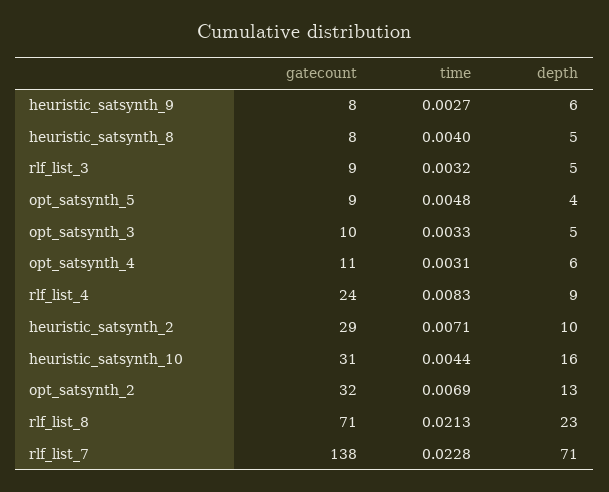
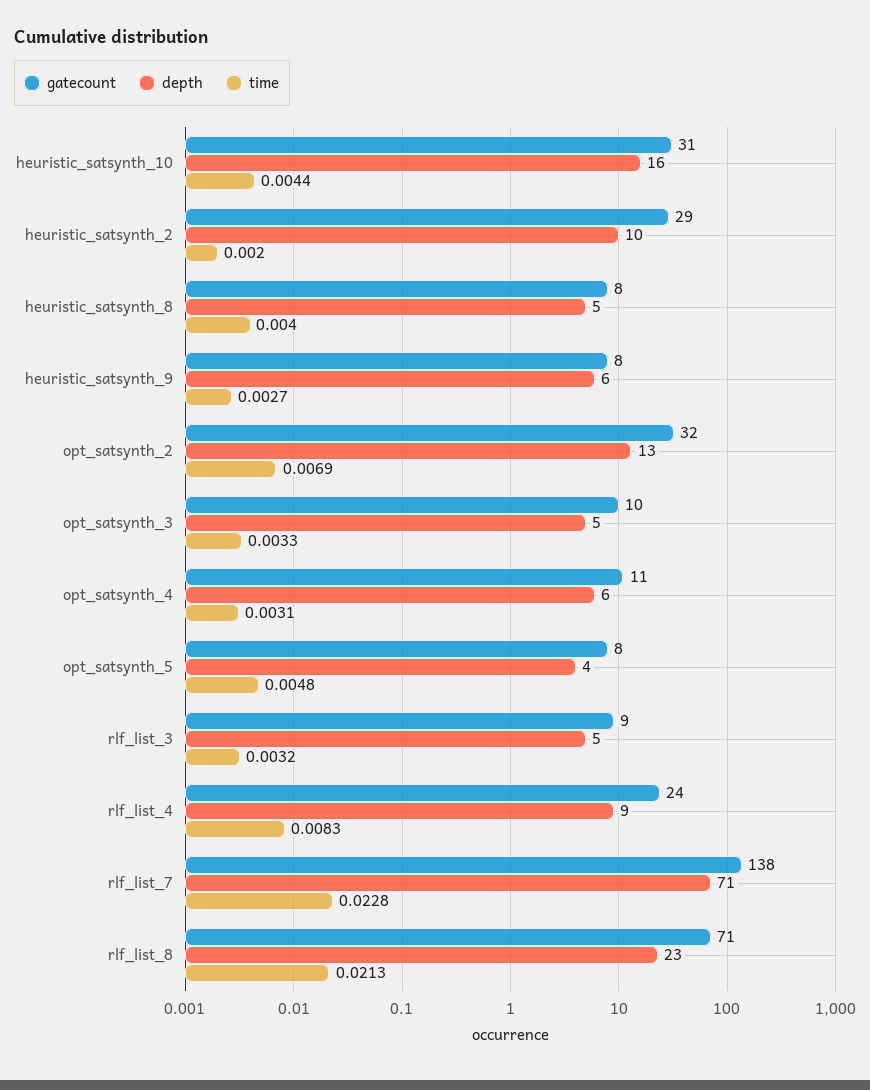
gatecount, opt_satsynth_5: 9 -> 8
time, heuristic_satsynth_2: 0.0071 -> 0.002

